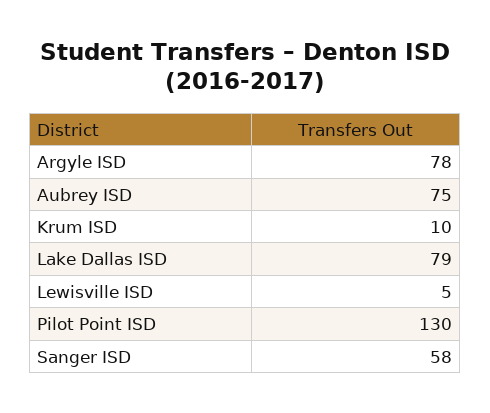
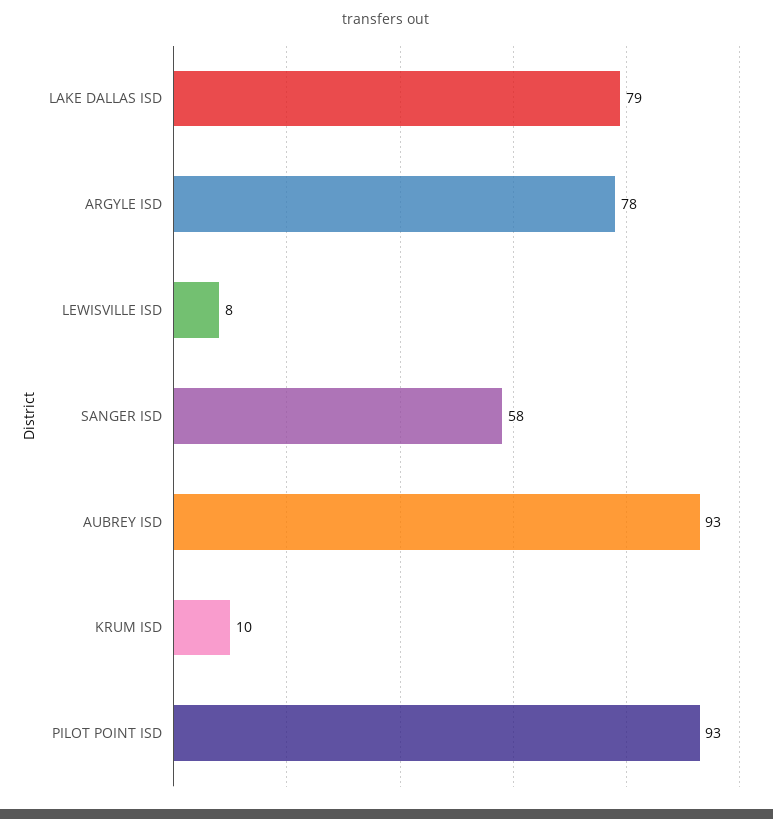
Aubrey ISD: 75 -> 93
Lewisville ISD: 5 -> 8
Pilot Point ISD: 130 -> 93

